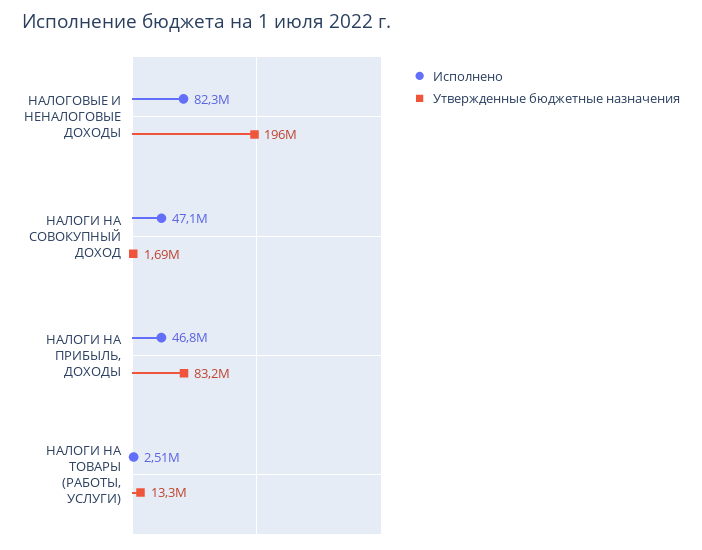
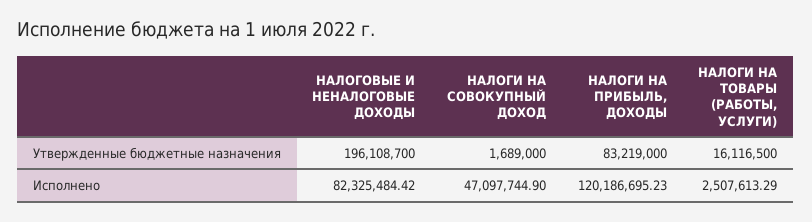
Исполнено, НАЛОГИ НА ПРИБЫЛЬ, ДОХОДЫ: 46800000 -> 120186695.23
Утвержденные бюджетные назначения, НАЛОГИ НА ТОВАРЫ (РАБОТЫ, УСЛУГИ): 13300000 -> 16116500

